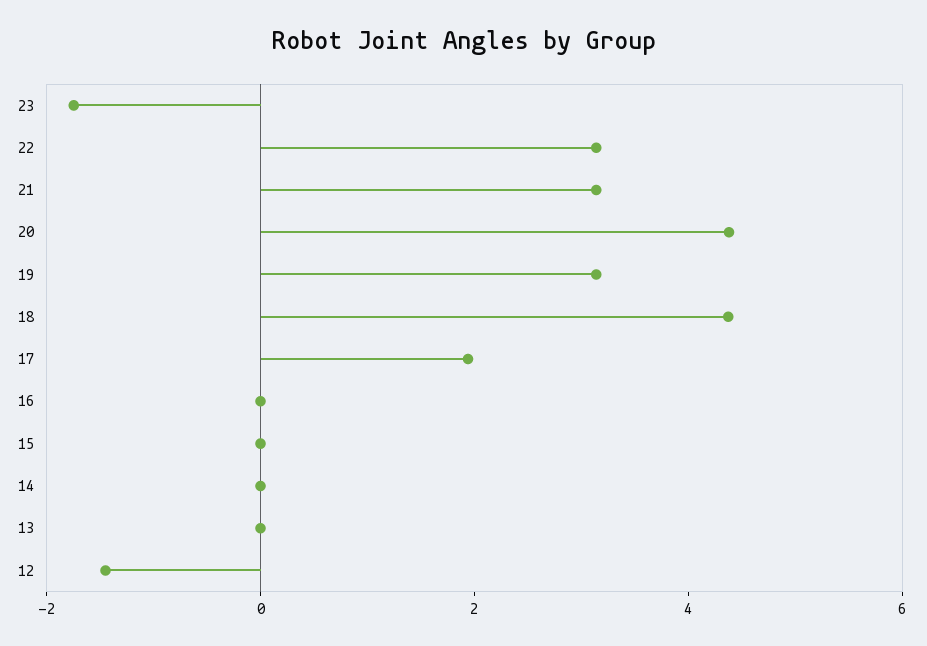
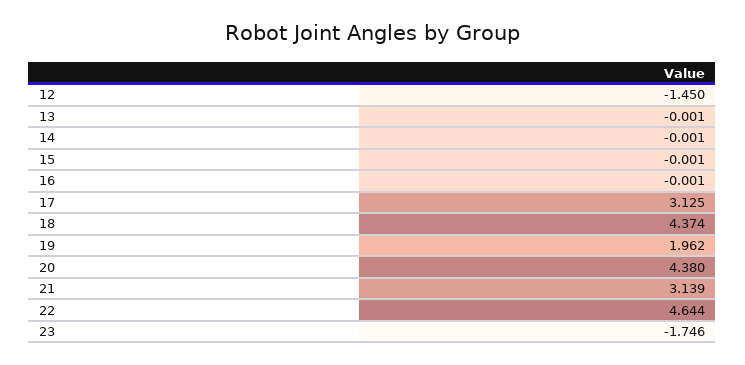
22: 3 -> 4.644
19: 3 -> 1.962
17: 2 -> 3.125

